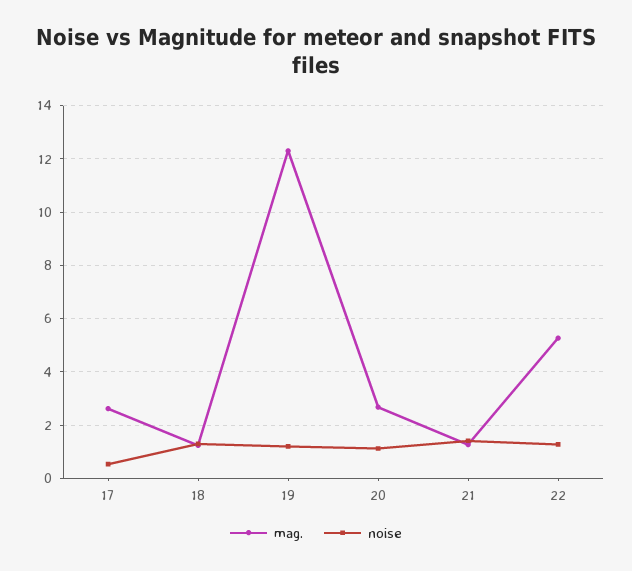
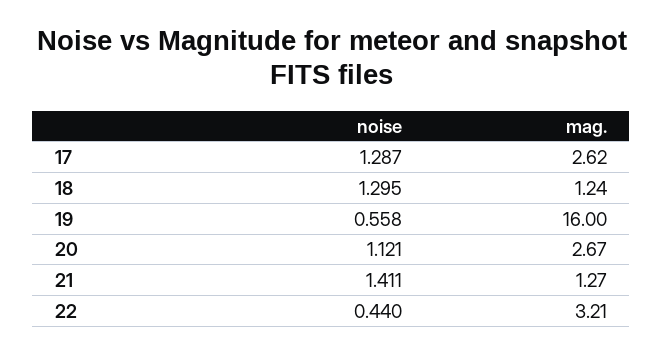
noise, 17: 0.5 -> 1.287
mag., 19: 12.25 -> 16
noise, 19: 1.25 -> 0.558
mag., 22: 5.25 -> 3.21
noise, 22: 1.25 -> 0.44

